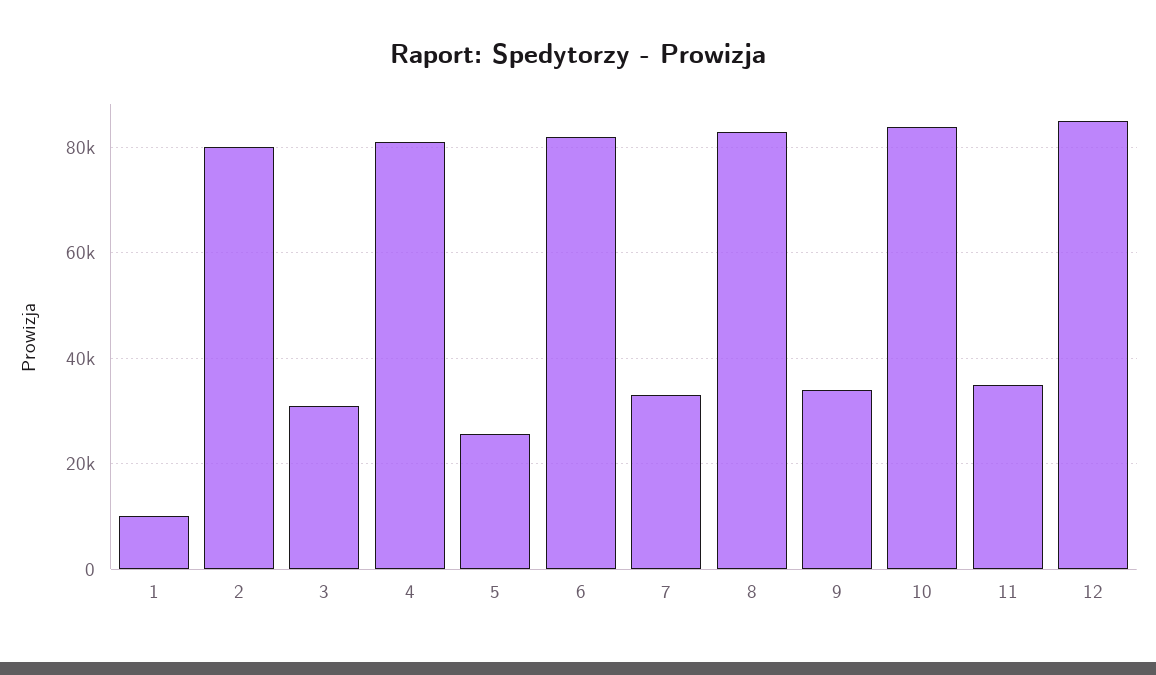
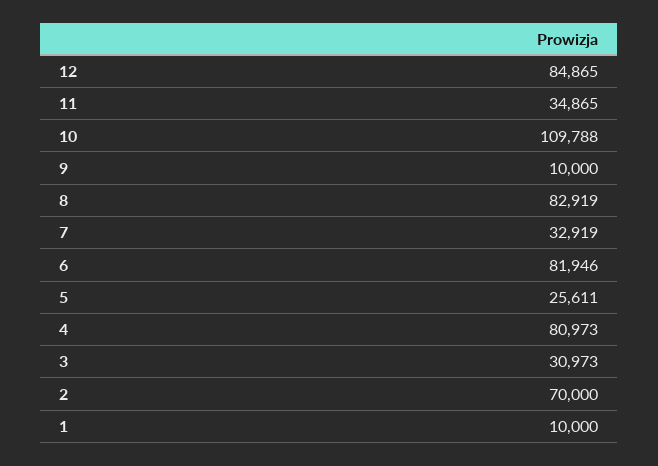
2: 80000 -> 70000
9: 34000 -> 10000
10: 84000 -> 109788

